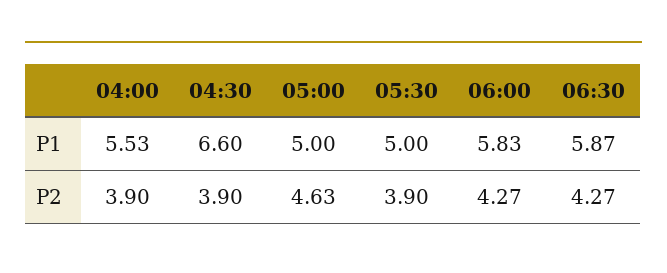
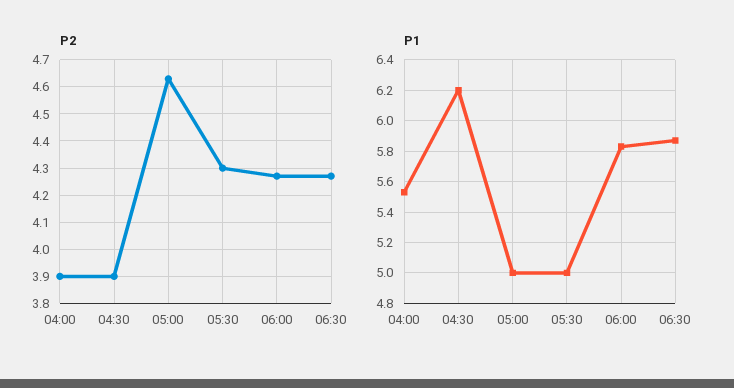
P1, 04:30: 6.6 -> 6.2
P2, 05:30: 3.9 -> 4.3

